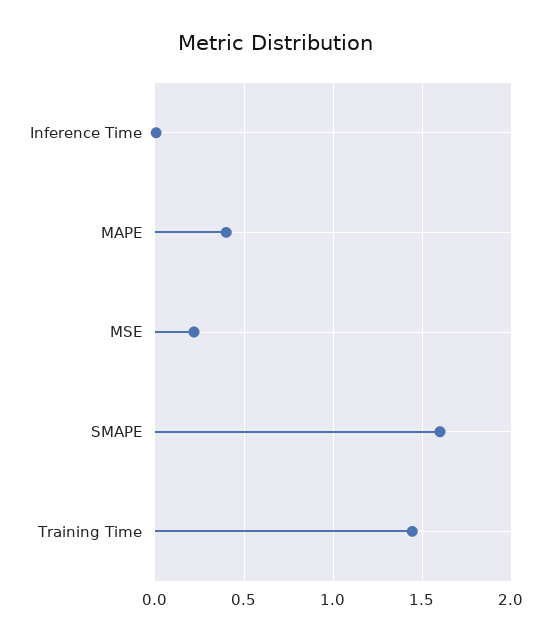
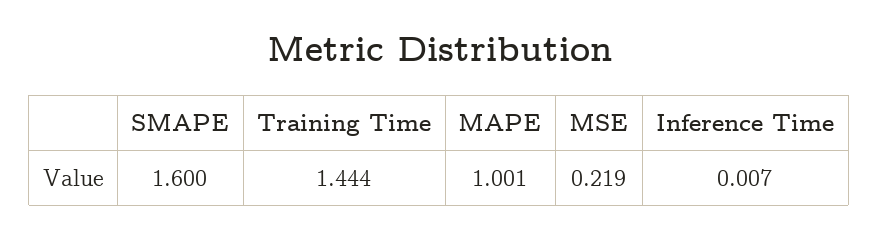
MAPE: 0.4 -> 1.001

